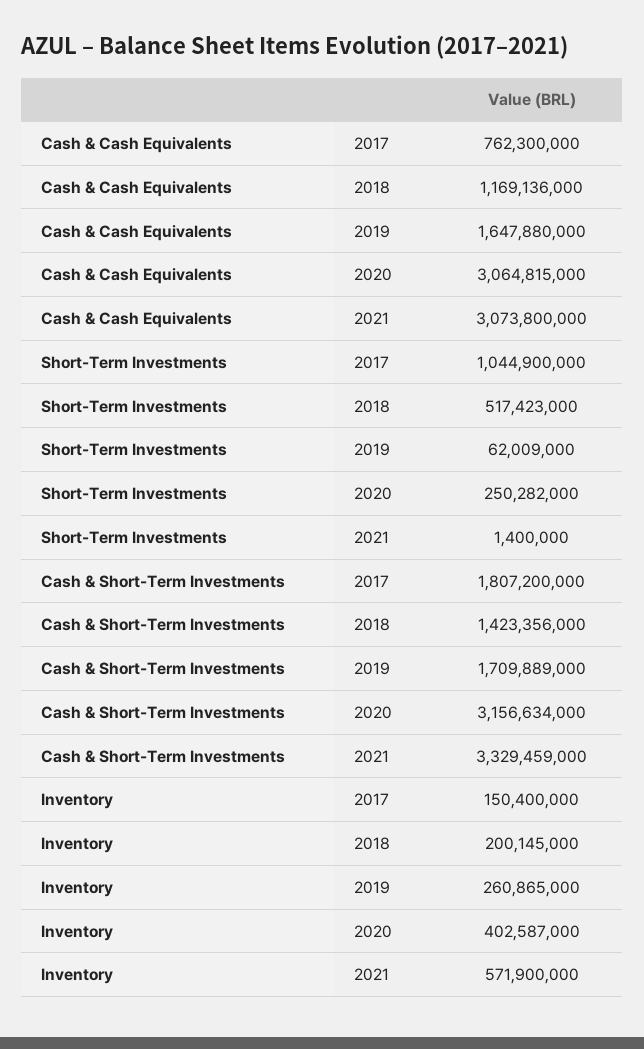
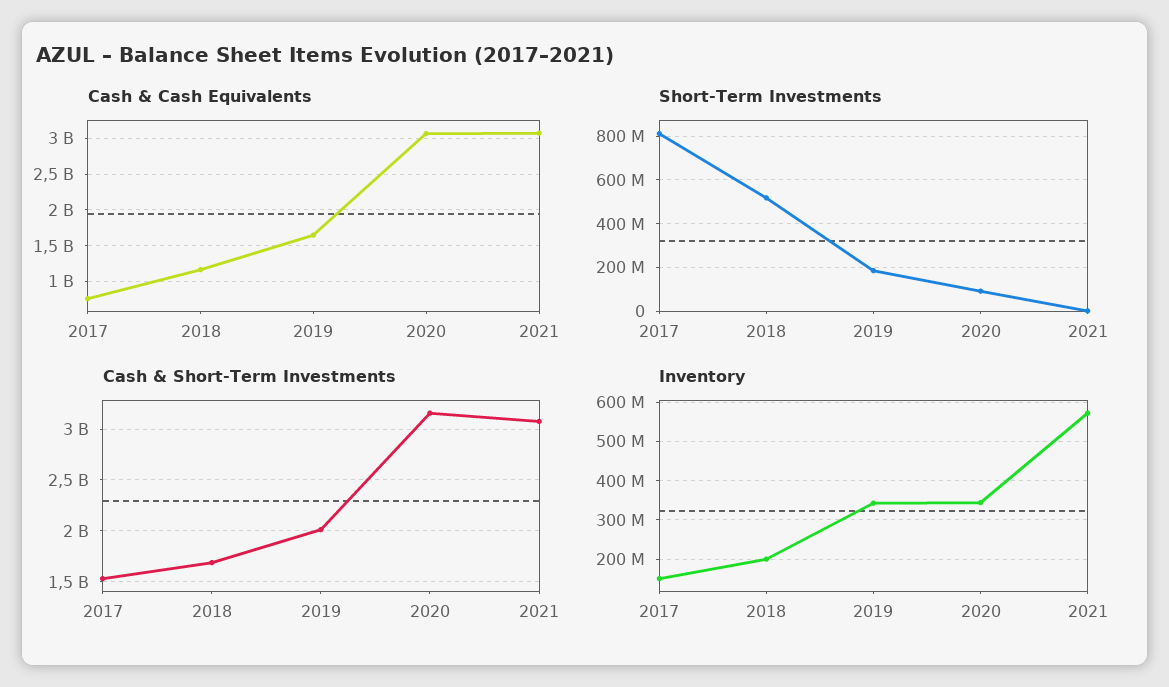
Short-Term Investments, 2017: 1044900000 -> 800000000
Short-Term Investments, 2019: 62009000 -> 200000000
Short-Term Investments, 2020: 250282000 -> 100000000
Cash & Short-Term Investments, 2017: 1807200000 -> 1500000000
Cash & Short-Term Investments, 2018: 1423356000 -> 1700000000
Cash & Short-Term Investments, 2019: 1709889000 -> 2000000000
Cash & Short-Term Investments, 2021: 3329459000 -> 3100000000
Inventory, 2019: 260865000 -> 340000000
Inventory, 2020: 402587000 -> 340000000

